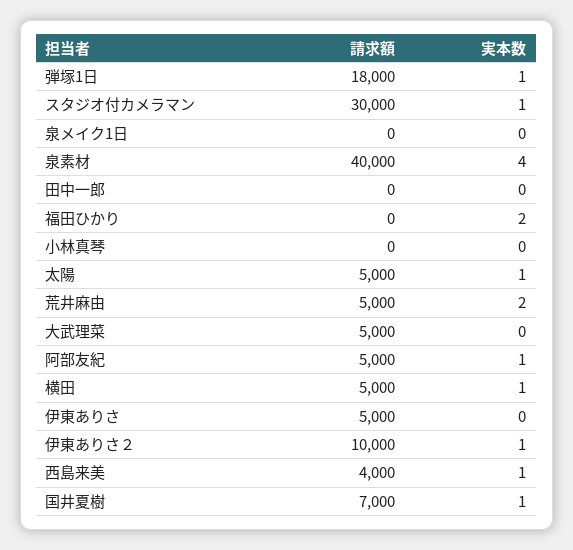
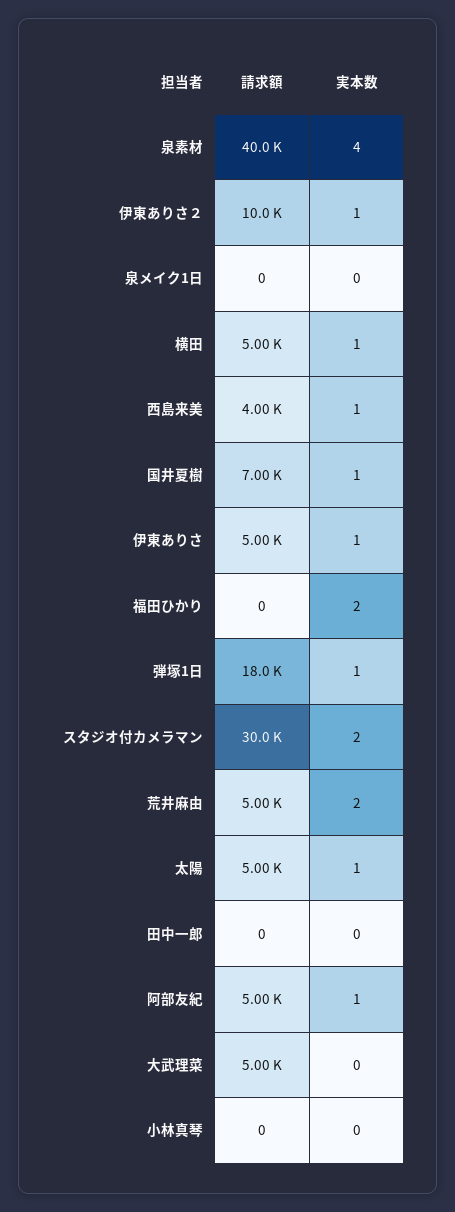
実本数, スタジオ付カメラマン: 1 -> 2
実本数, 伊東ありさ: 0 -> 1

